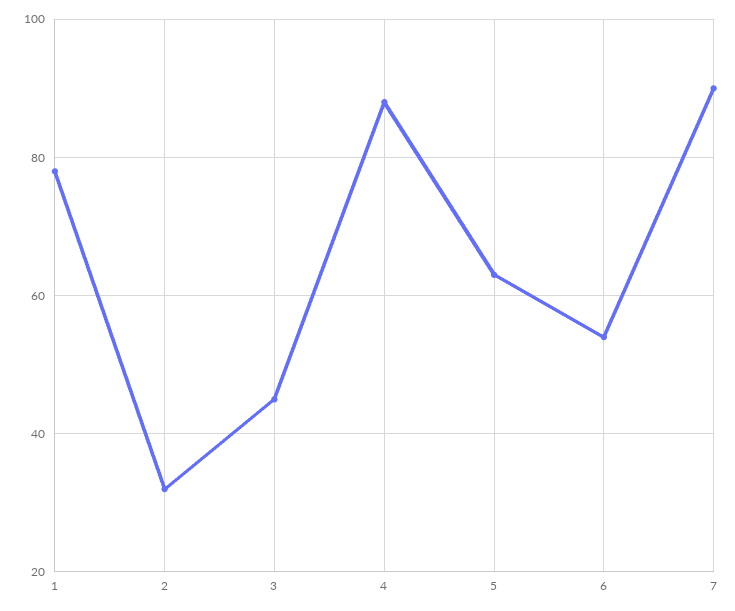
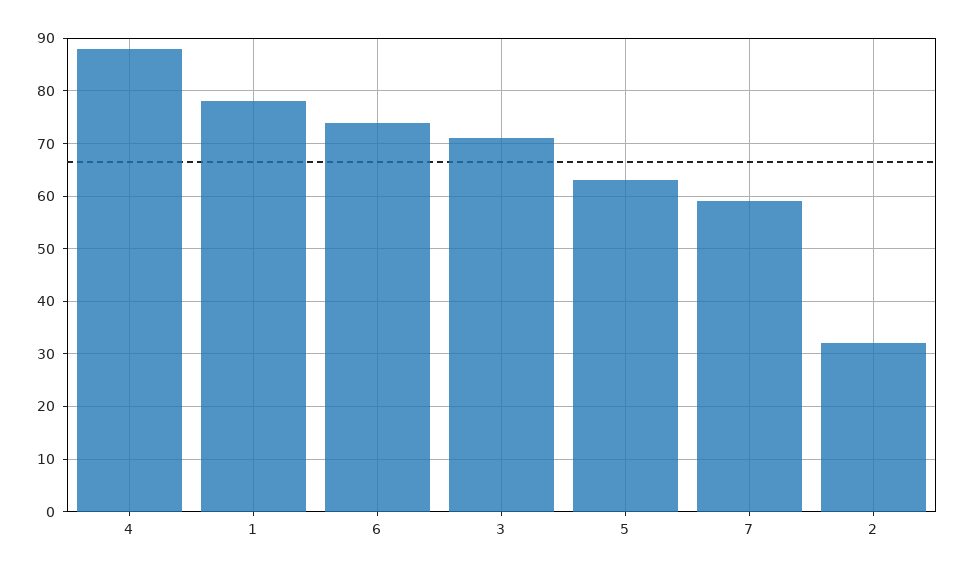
3: 45 -> 70
6: 55 -> 75
7: 90 -> 60

